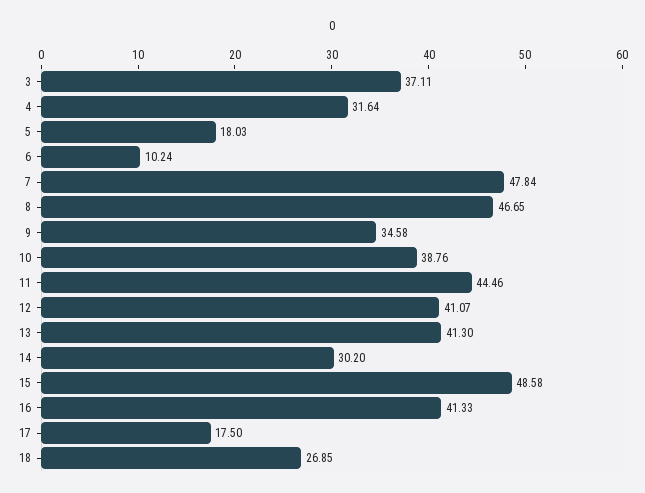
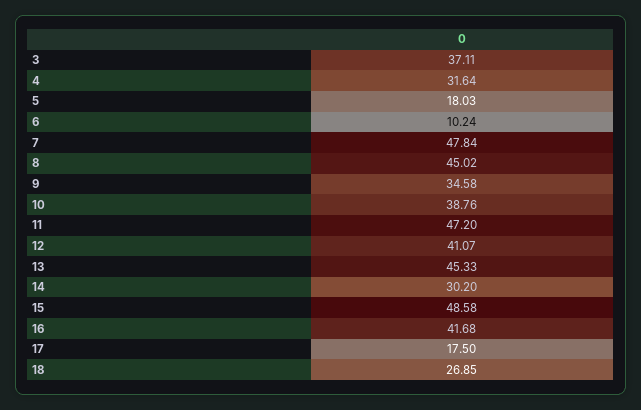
8: 46.65 -> 45.02
11: 44.46 -> 47.2
13: 41.3 -> 45.33
16: 41.33 -> 41.68

